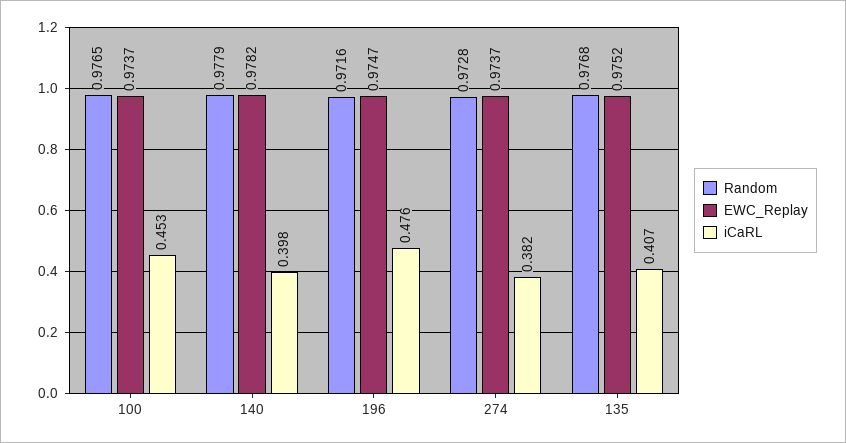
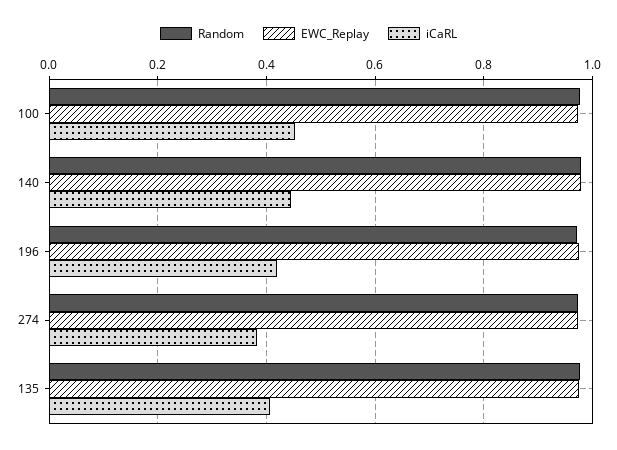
iCaRL, 140: 0.398 -> 0.44
iCaRL, 196: 0.476 -> 0.42

